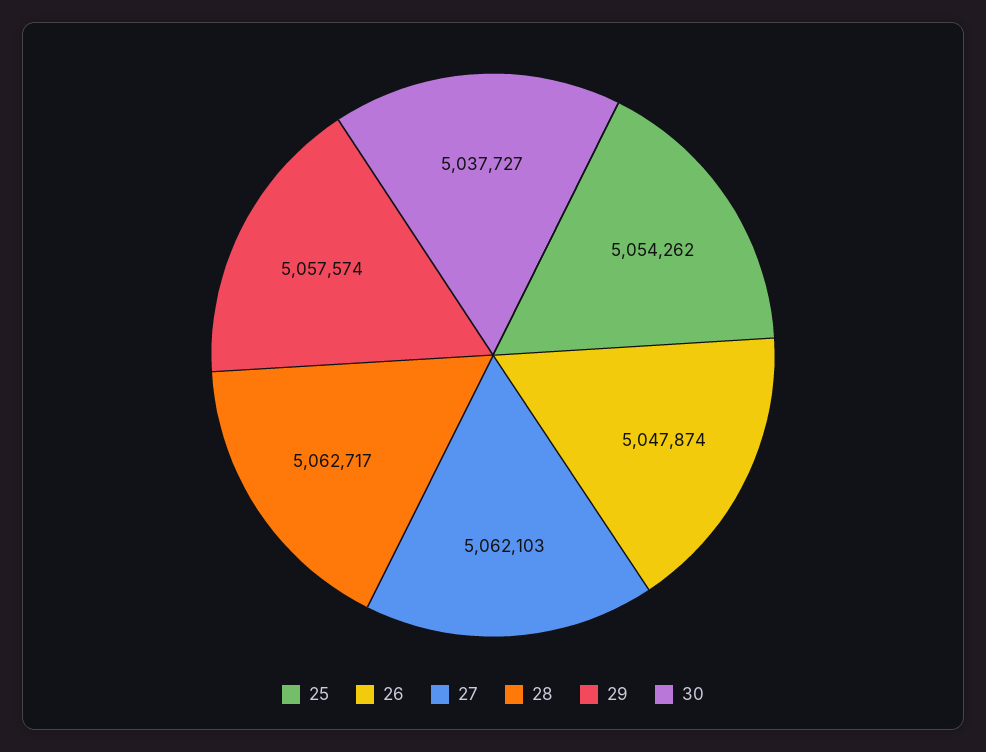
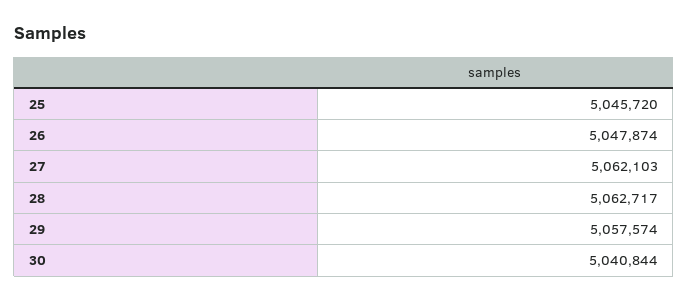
25: 5054262 -> 5045720
30: 5037727 -> 5040844

